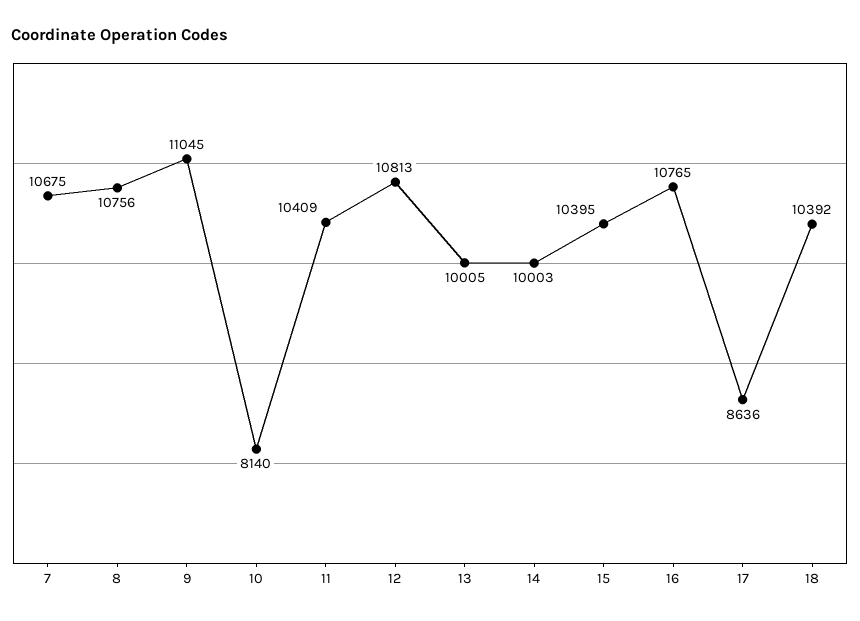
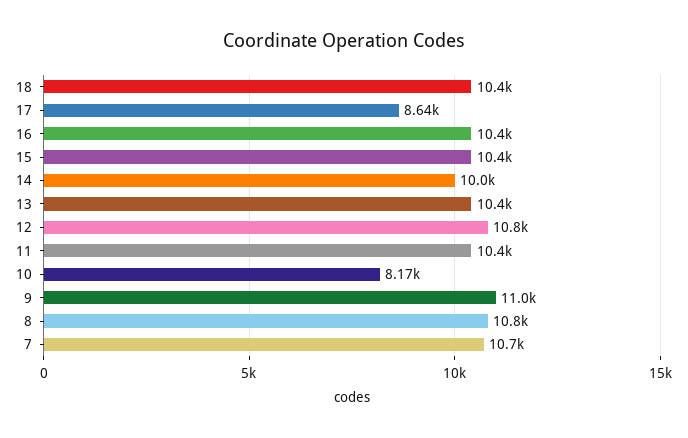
10: 8140 -> 8170
13: 10005 -> 10400
16: 10765 -> 10400

